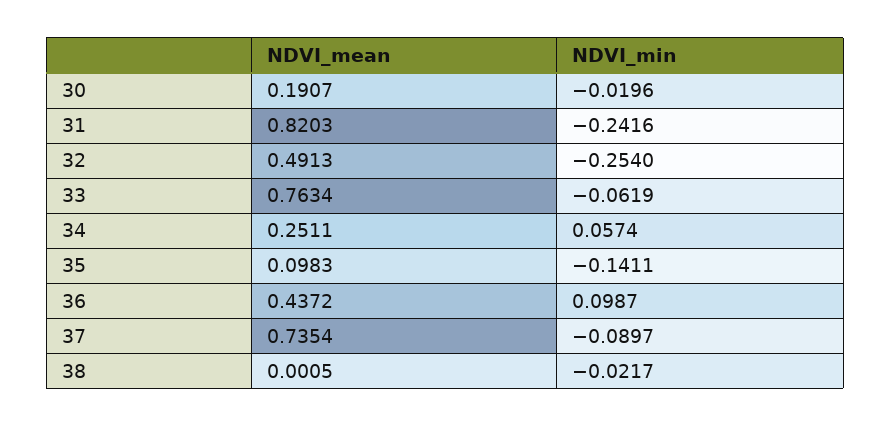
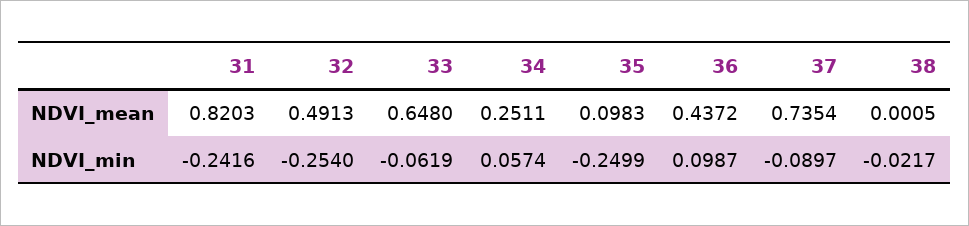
NDVI_mean, 30: 0.1907 -> none
NDVI_min, 30: -0.0196 -> none
NDVI_mean, 33: 0.7634 -> 0.648
NDVI_min, 35: -0.1411 -> -0.2499

